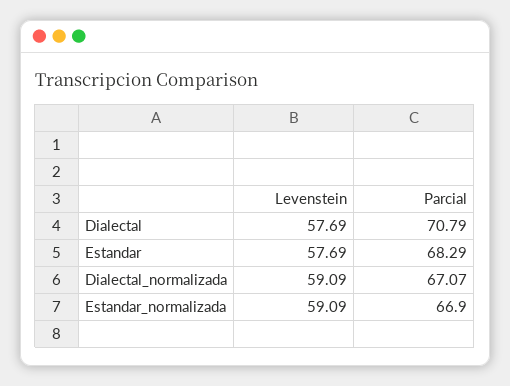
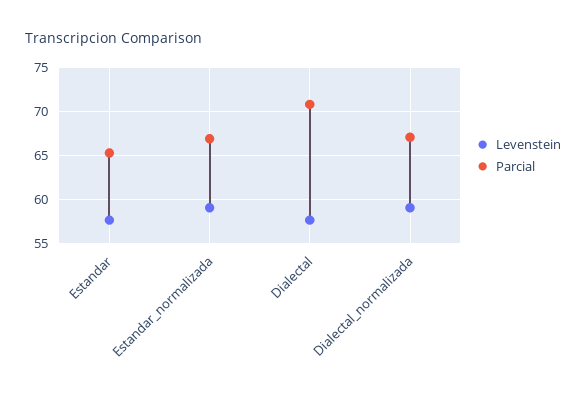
Parcial, Estandar: 68.29 -> 65

